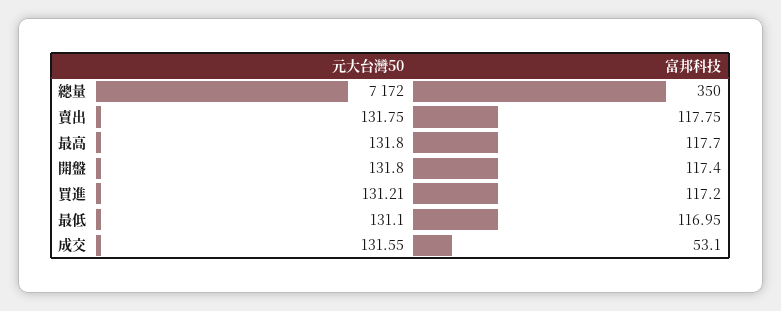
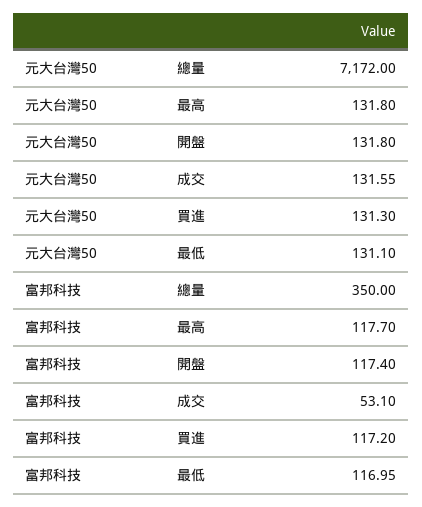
元大台灣50, 賣出: 131.75 -> none
富邦科技, 賣出: 117.75 -> none
元大台灣50, 買進: 131.21 -> 131.3

